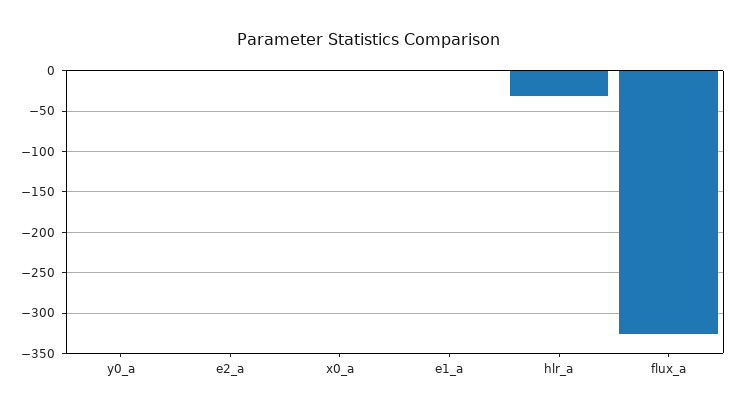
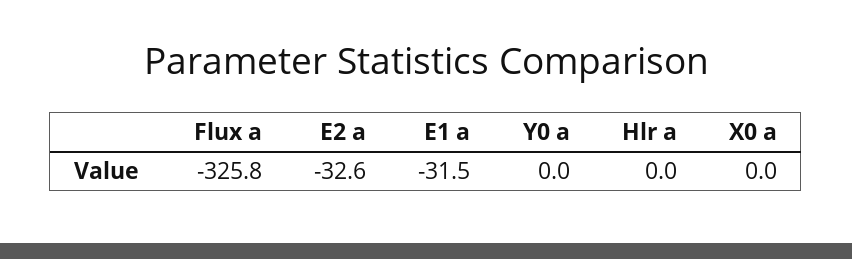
e2_a: 0 -> -32.6
e1_a: 0 -> -31.5
hlr_a: -30 -> 0

